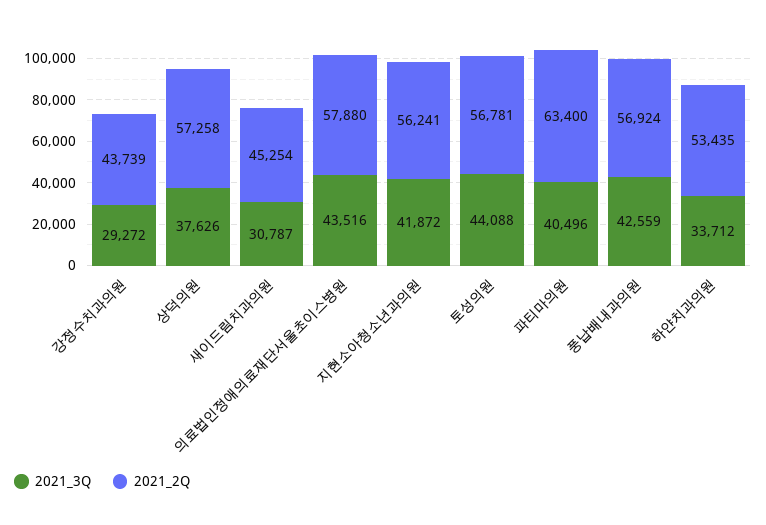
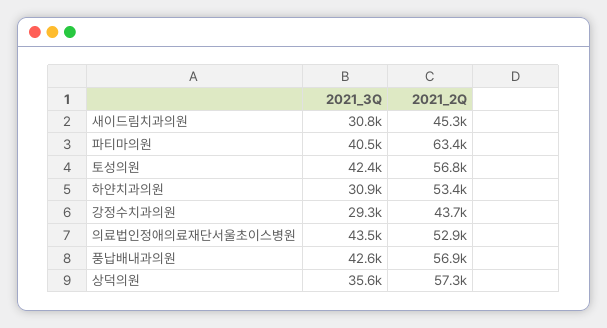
2021_3Q, 상덕의원: 37626 -> 35600
2021_2Q, 의료법인정애의료재단서울초이스병원: 57880 -> 52900
2021_3Q, 지현소아청소년과의원: 41872 -> none
2021_2Q, 지현소아청소년과의원: 56241 -> none
2021_3Q, 토성의원: 44088 -> 42400
2021_3Q, 하얀치과의원: 33712 -> 30900

